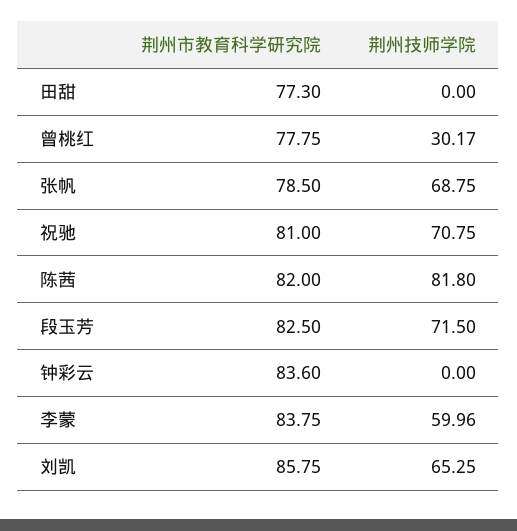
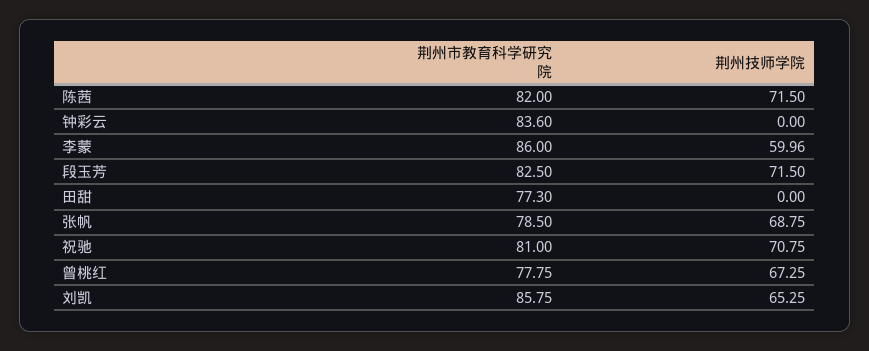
荆州技师学院, 曾桃红: 30.17 -> 67.25
荆州技师学院, 陈茜: 81.8 -> 71.5
荆州市教育科学研究院, 李蒙: 83.75 -> 86

